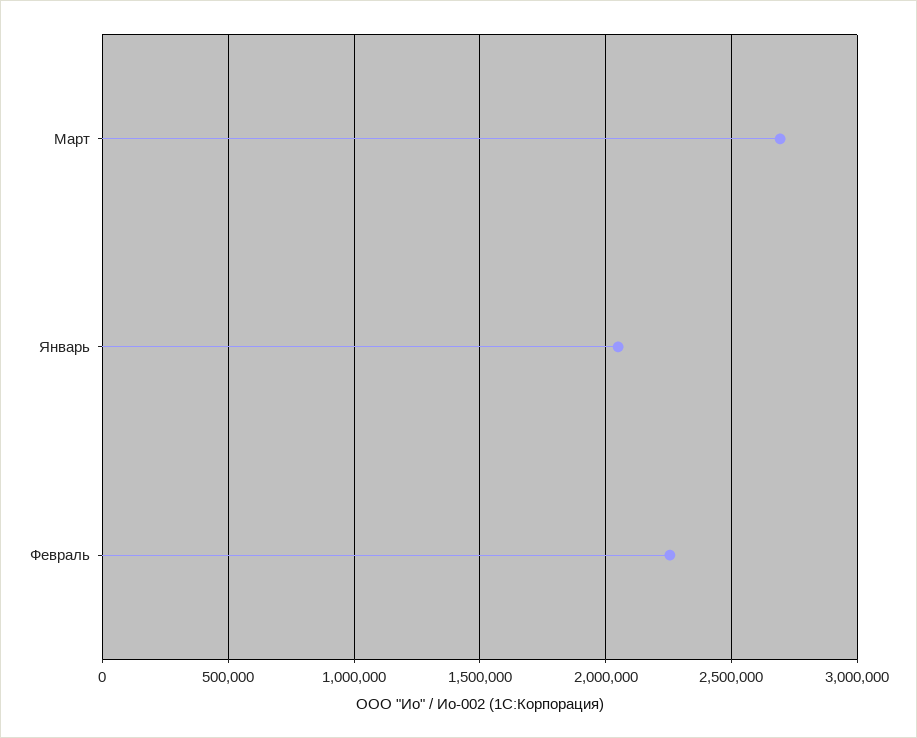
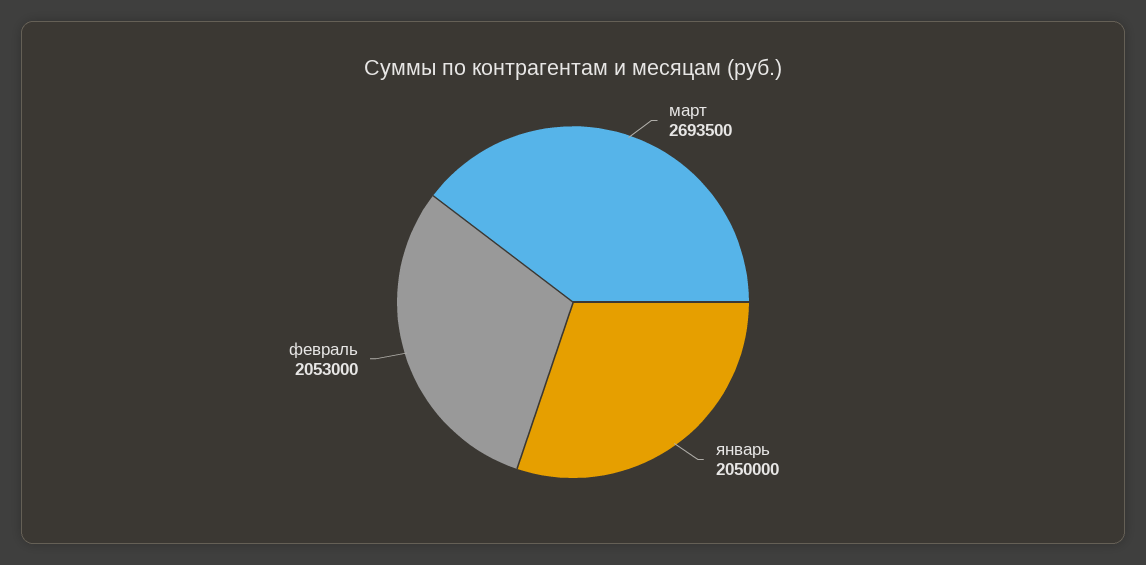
Февраль: 2250000 -> 2053000

